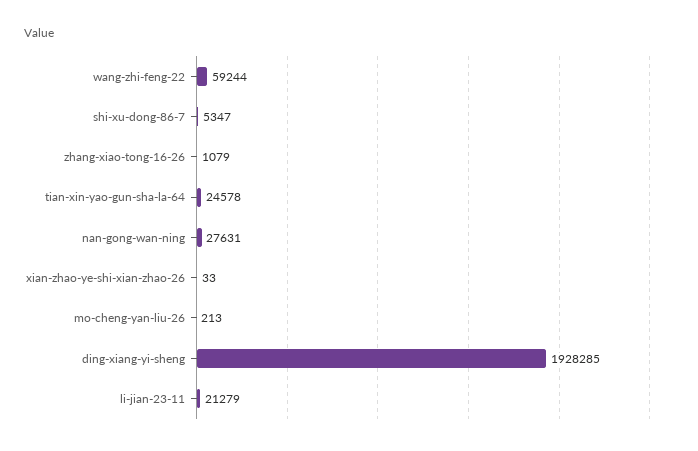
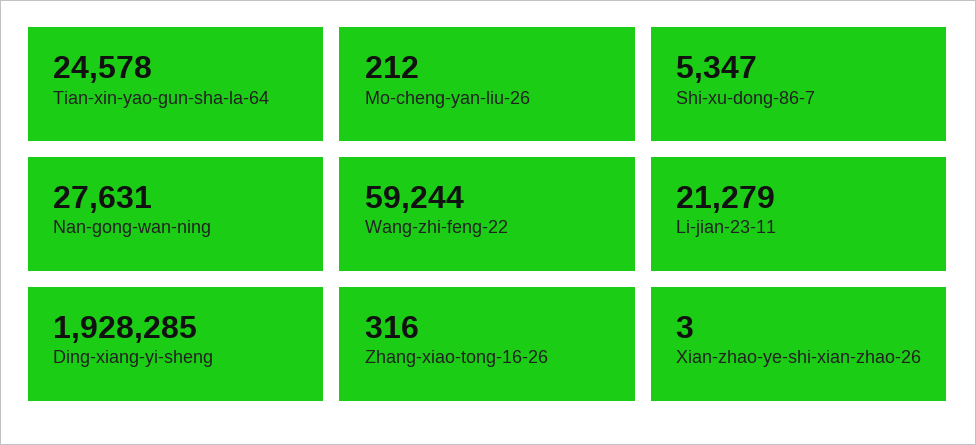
zhang-xiao-tong-16-26: 1079 -> 316
xian-zhao-ye-shi-xian-zhao-26: 33 -> 3
mo-cheng-yan-liu-26: 213 -> 212

